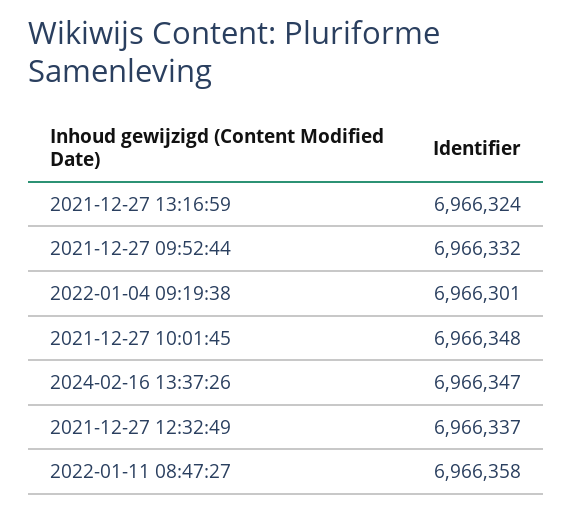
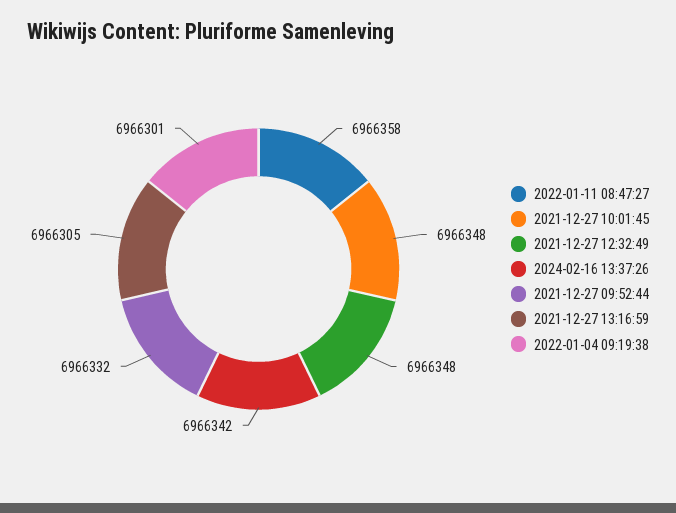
2021-12-27 13:16:59: 6966324 -> 6966305
2024-02-16 13:37:26: 6966347 -> 6966342
2021-12-27 12:32:49: 6966337 -> 6966348

